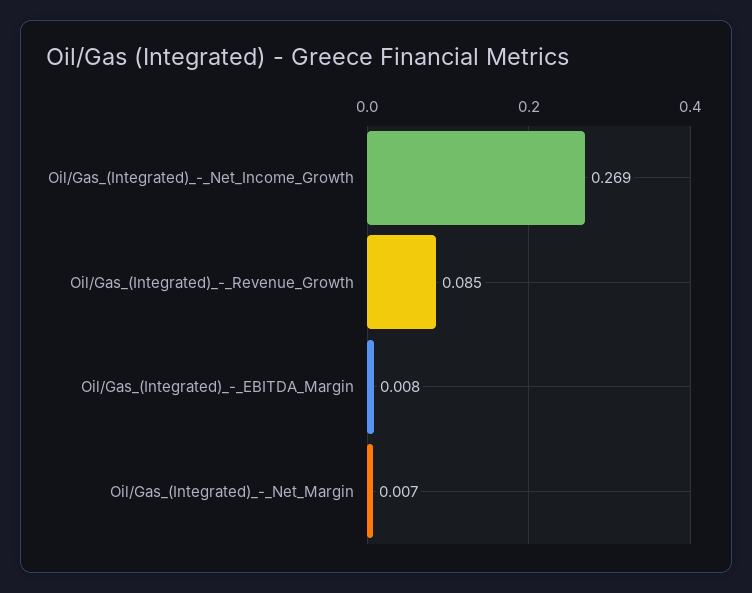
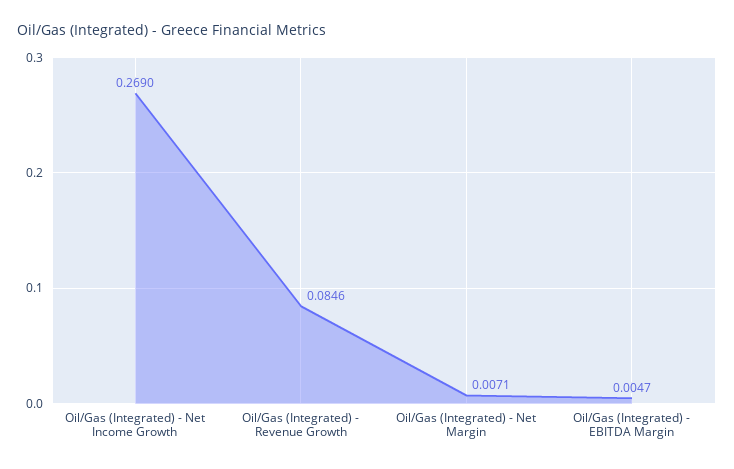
Oil/Gas_(Integrated)_-_EBITDA_Margin: 0.008 -> 0.0047

